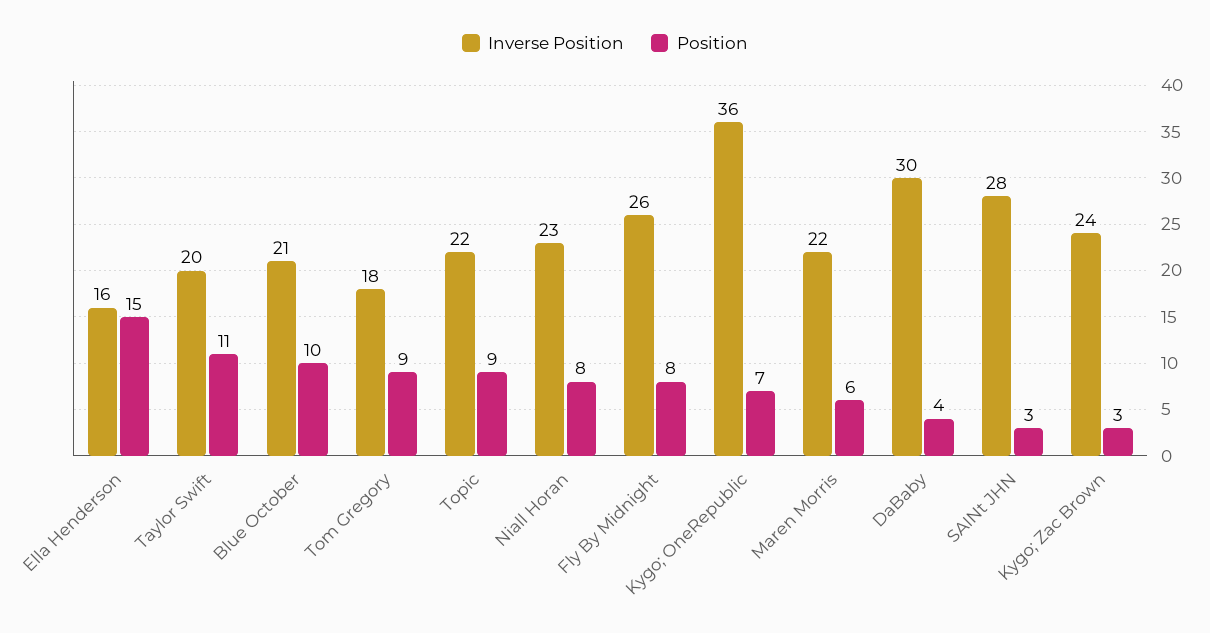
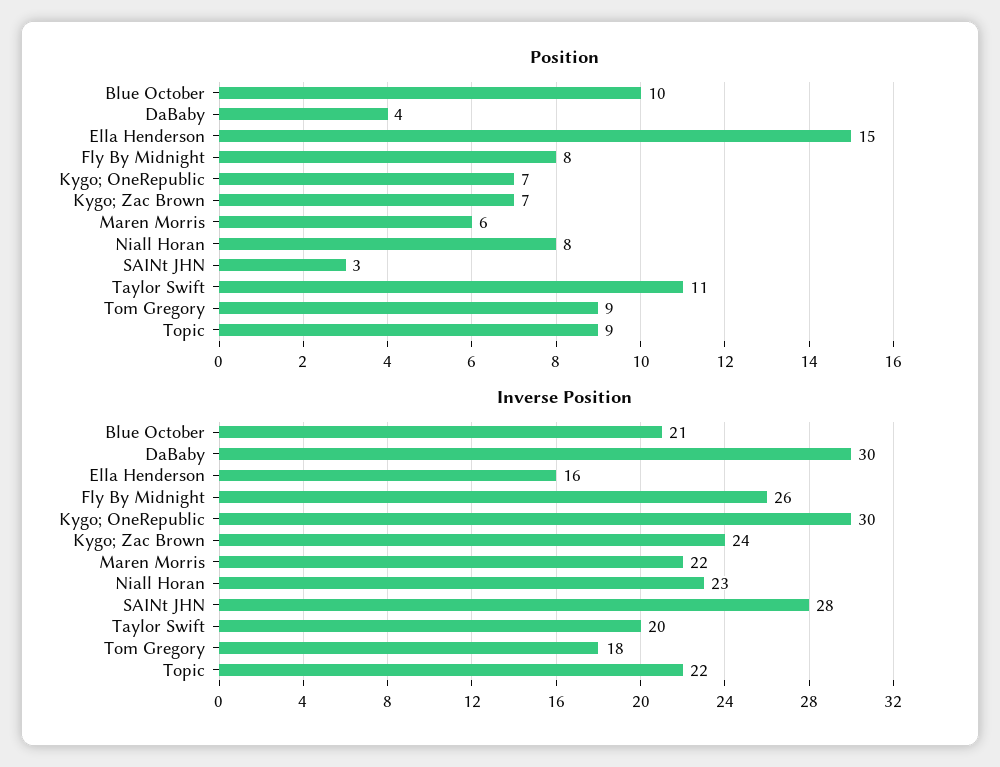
Inverse Position, Kygo; OneRepublic: 36 -> 30
Position, Kygo; Zac Brown: 3 -> 7

